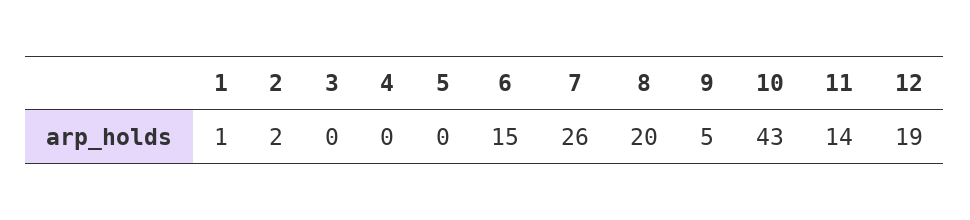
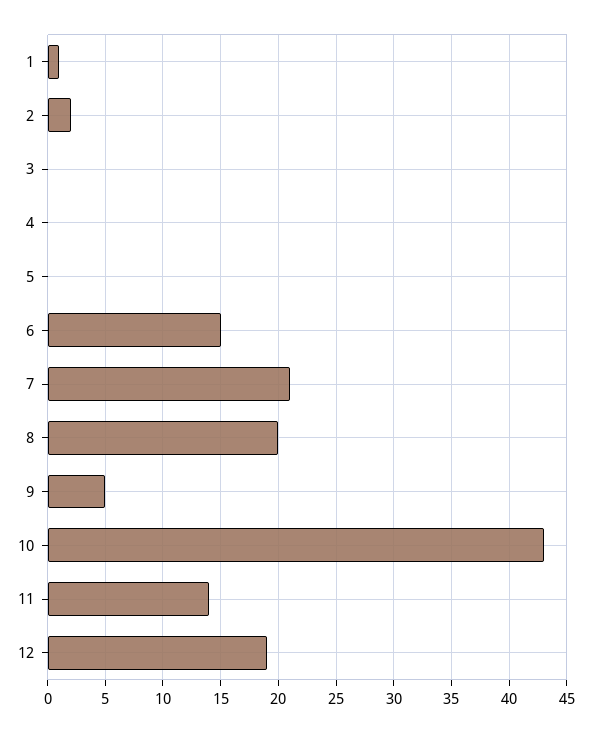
7: 26 -> 21

